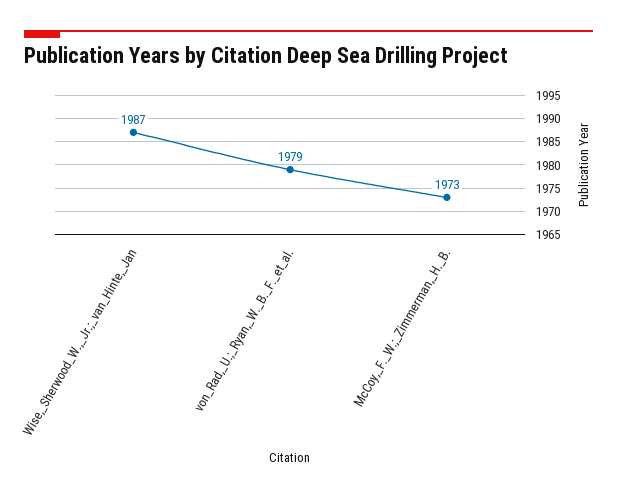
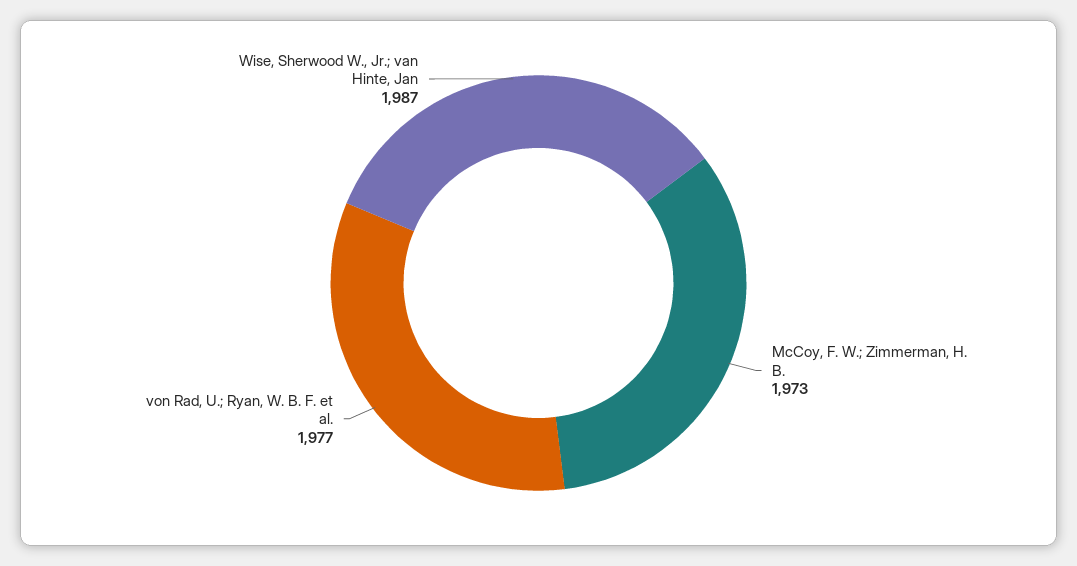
von_Rad,_U.;_Ryan,_W._B._F._et_al.: 1979 -> 1977

